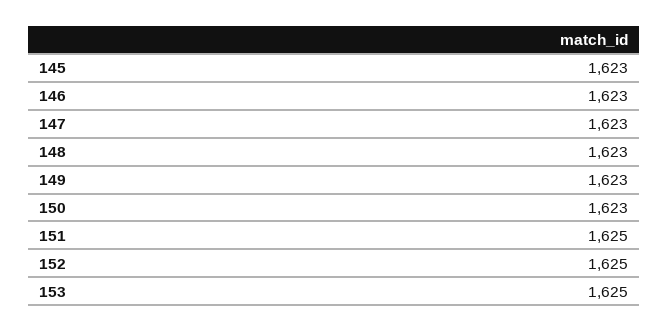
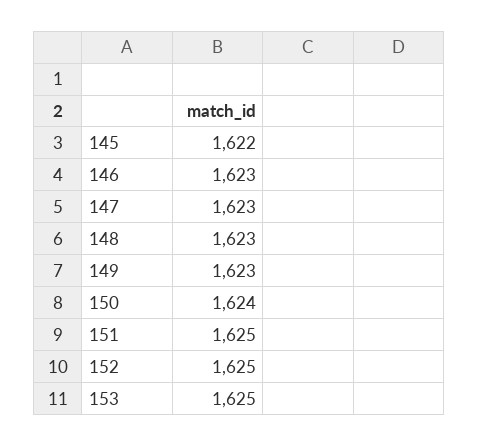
145: 1623 -> 1622
150: 1623 -> 1624

